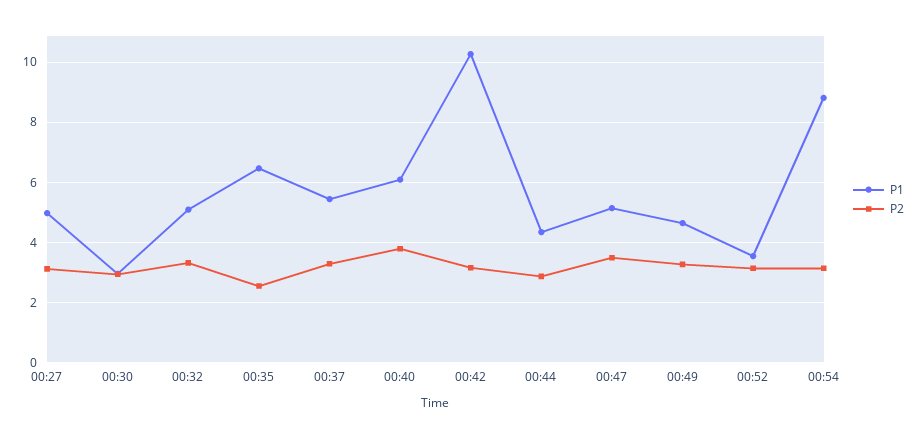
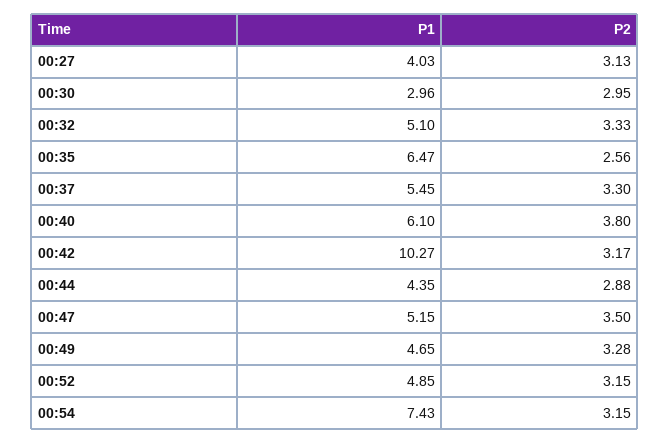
P1, 00:27: 5 -> 4.03
P1, 00:52: 3.6 -> 4.85
P1, 00:54: 8.8 -> 7.43

